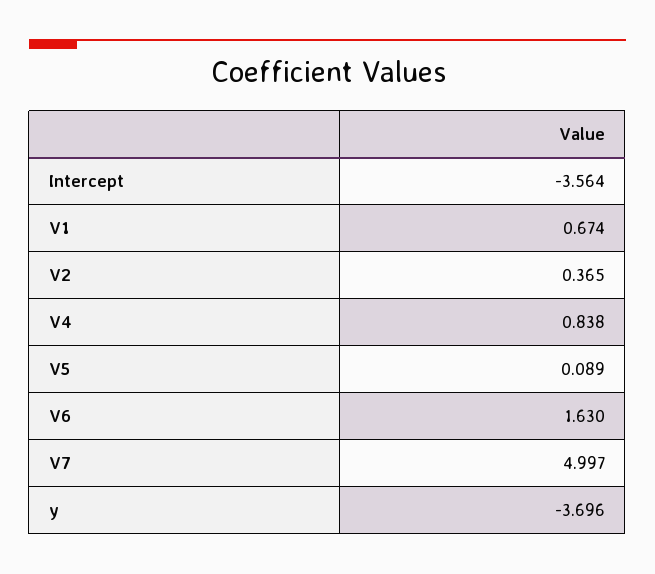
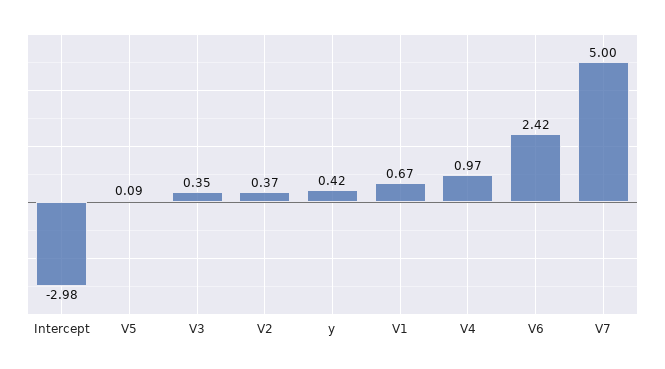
Intercept: -3.564 -> -2.98
V4: 0.838 -> 0.97
V6: 1.63 -> 2.42
y: -3.696 -> 0.42
V3: none -> 0.35

